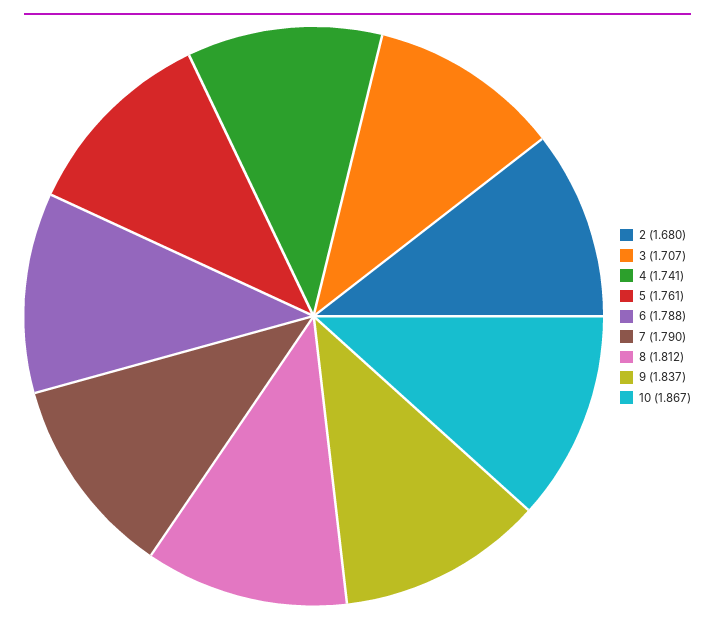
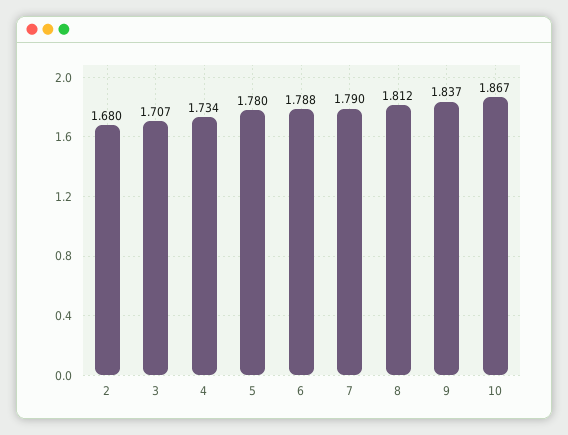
4: 1.741 -> 1.734
5: 1.761 -> 1.78

